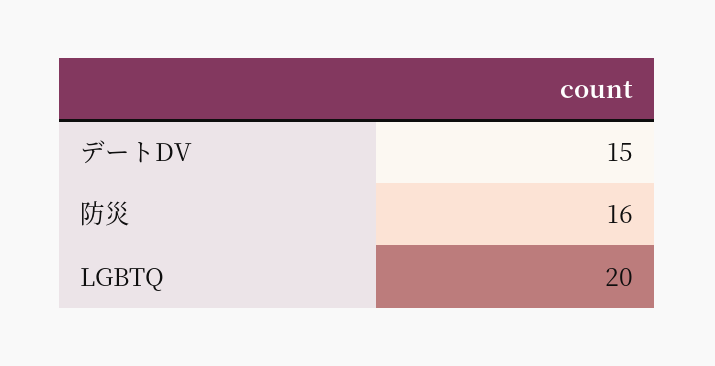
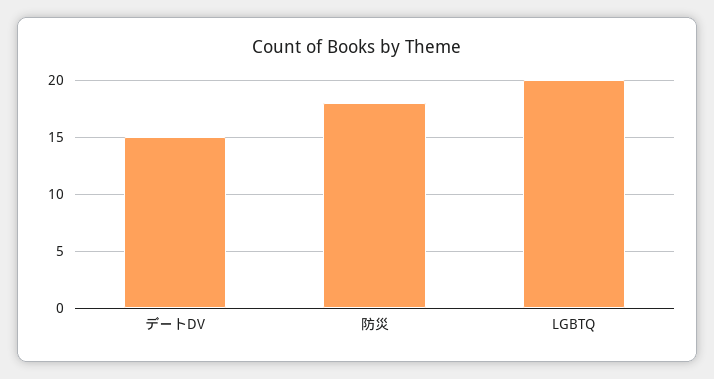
防災: 16 -> 18

